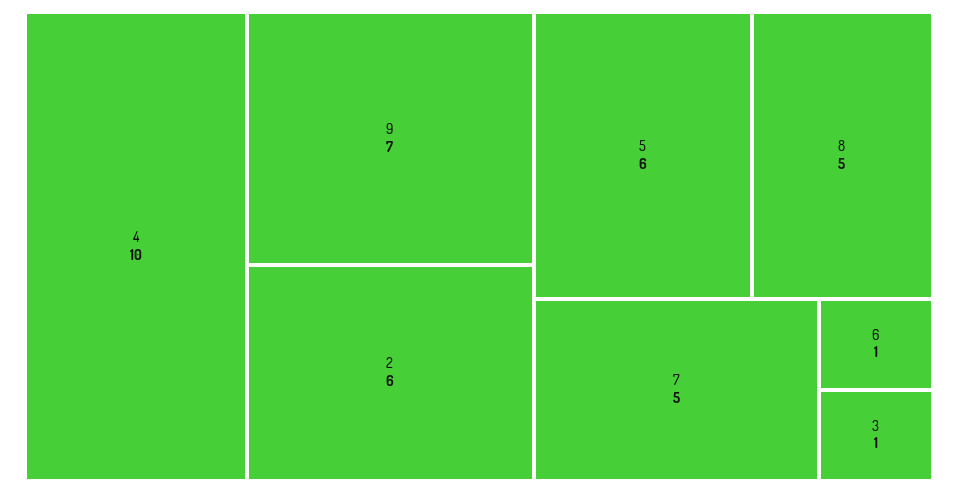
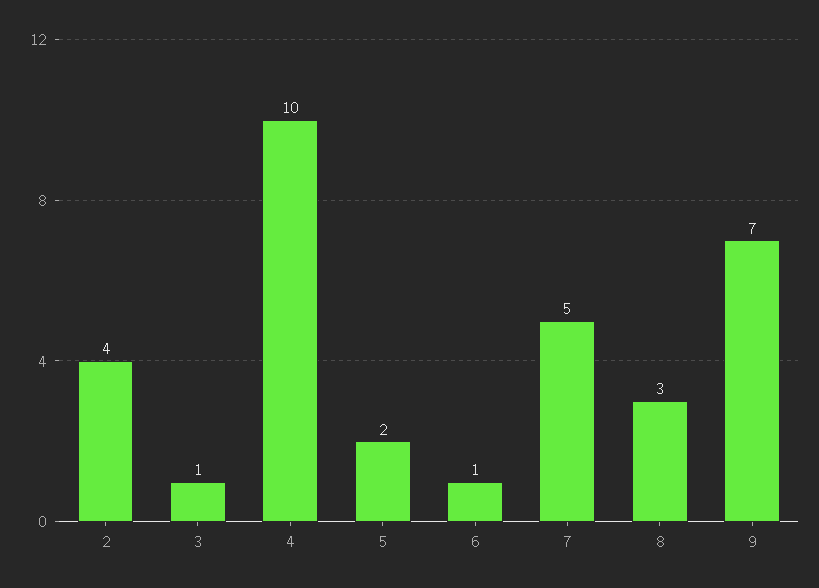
2: 6 -> 4
5: 6 -> 2
8: 5 -> 3

